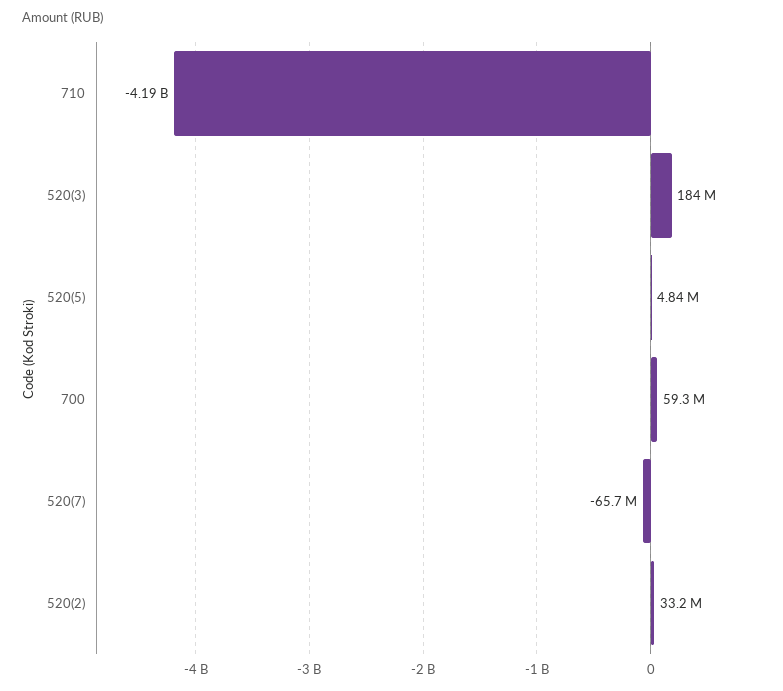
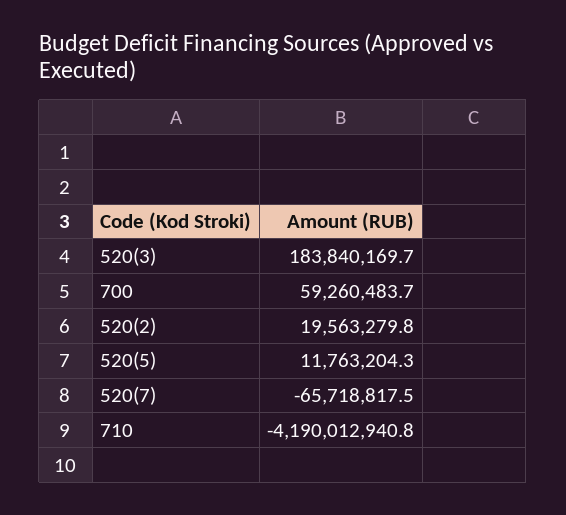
520(5): 4840000 -> 11763204.3
520(2): 33200000 -> 19563279.8

